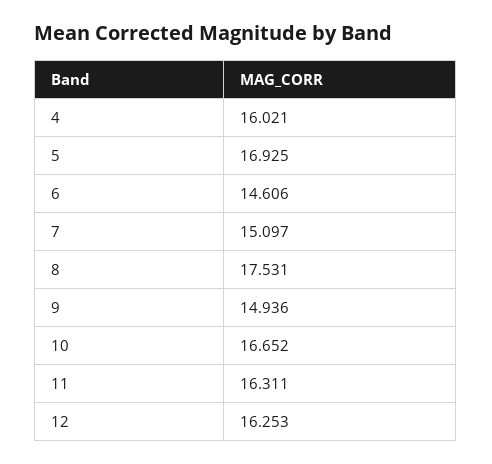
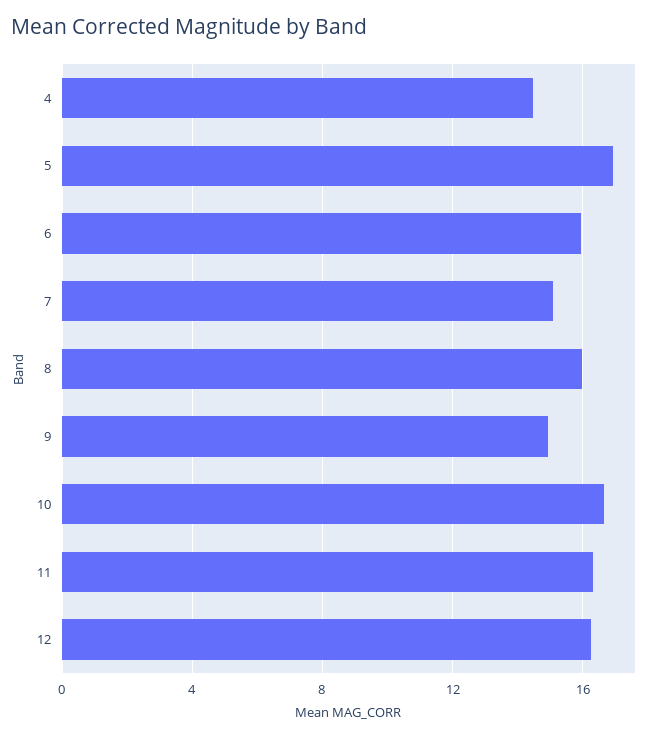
4: 16.021 -> 14.5
6: 14.606 -> 16
8: 17.531 -> 16

